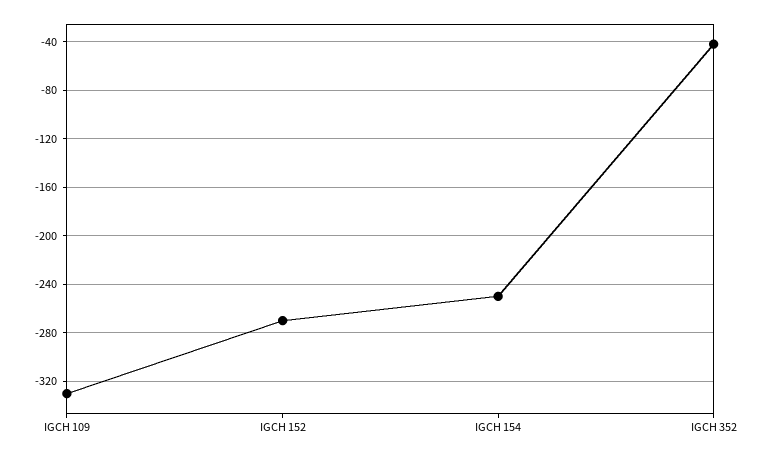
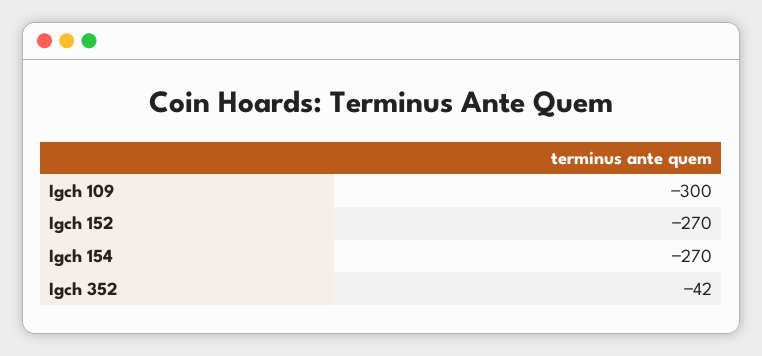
IGCH 109: -330 -> -300
IGCH 154: -250 -> -270

